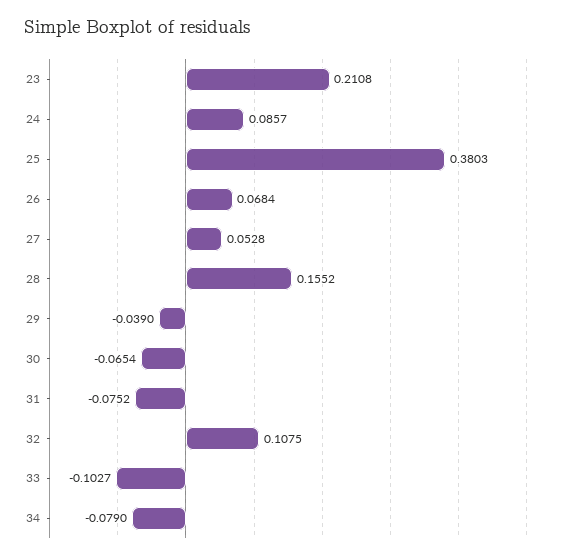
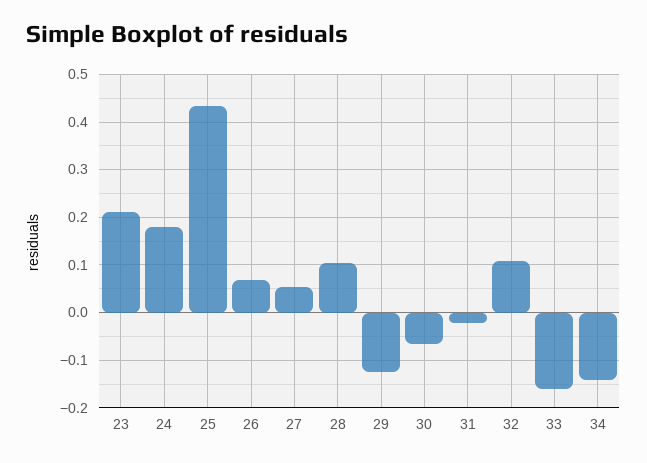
24: 0.0857 -> 0.18
25: 0.3803 -> 0.44
28: 0.1552 -> 0.1
29: -0.039 -> -0.12
31: -0.0752 -> -0.02
33: -0.1027 -> -0.16
34: -0.079 -> -0.14

